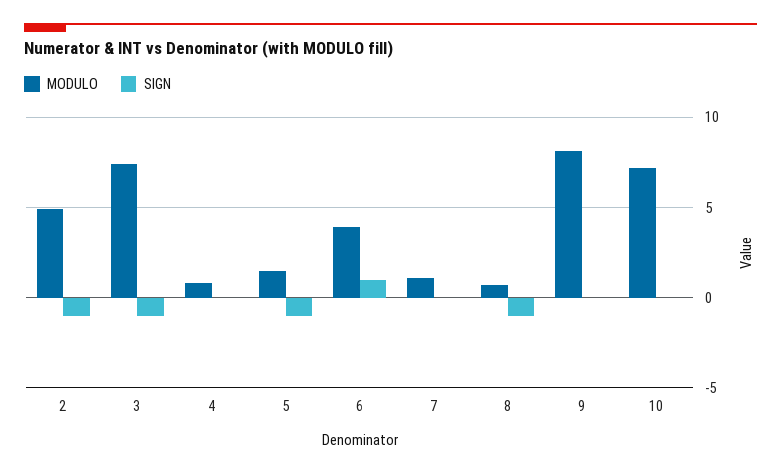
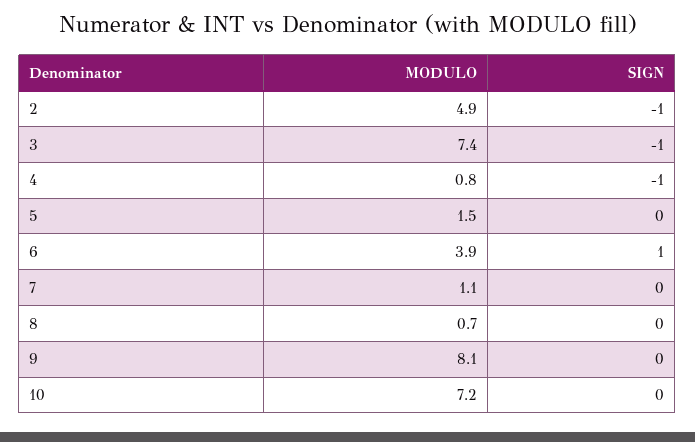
SIGN, 4: 0 -> -1
SIGN, 5: -1 -> 0
SIGN, 8: -1 -> 0

